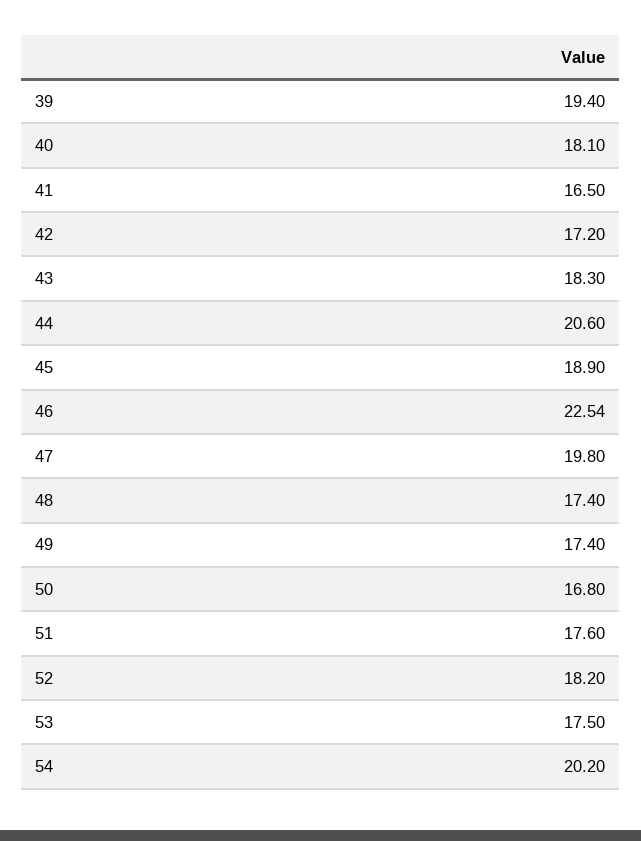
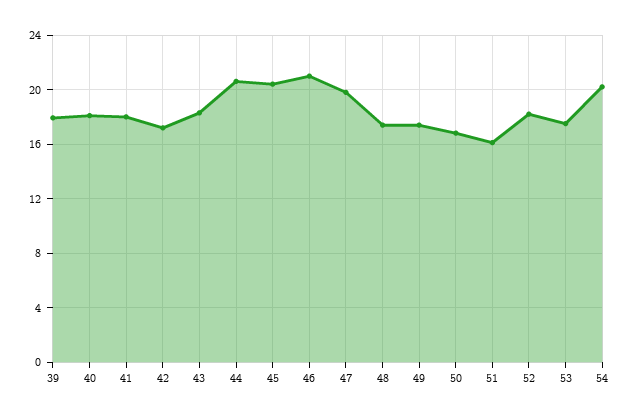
39: 19.4 -> 18
41: 16.5 -> 18
45: 18.9 -> 20.5
46: 22.54 -> 21
51: 17.6 -> 16

